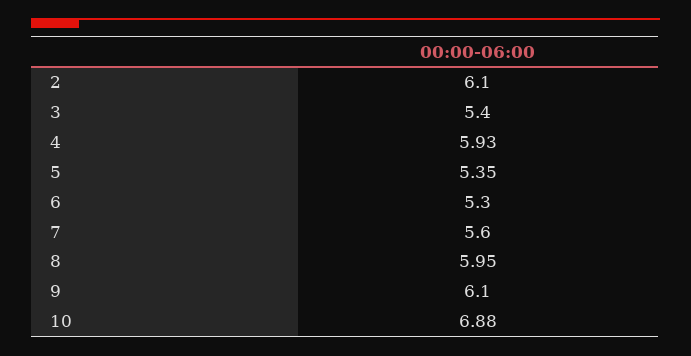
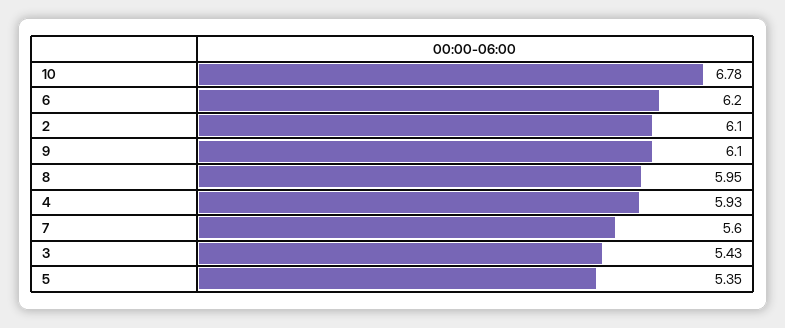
3: 5.4 -> 5.43
6: 5.3 -> 6.2
10: 6.88 -> 6.78

